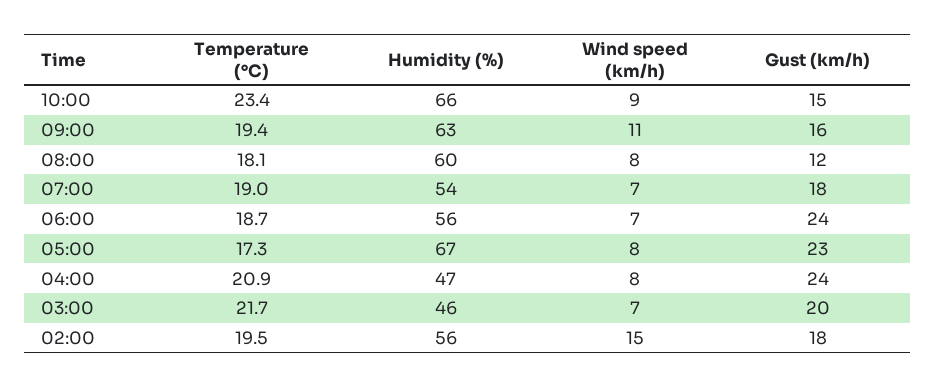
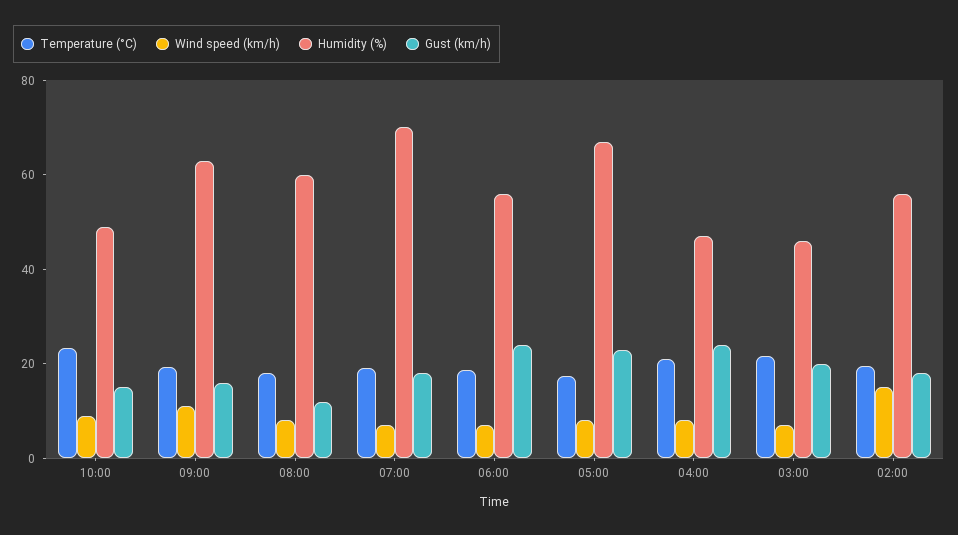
Humidity (%), 10:00: 66 -> 50
Humidity (%), 07:00: 54 -> 70

